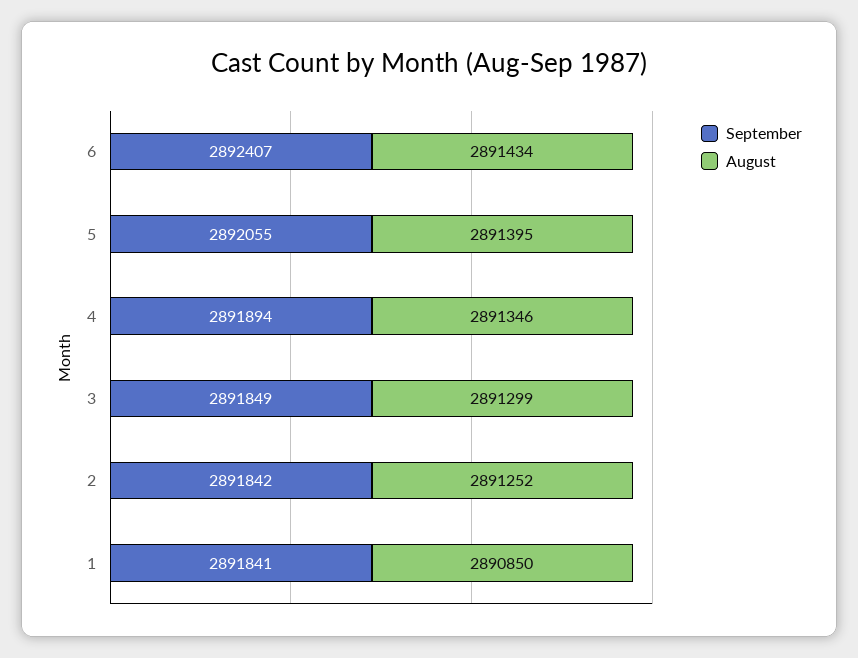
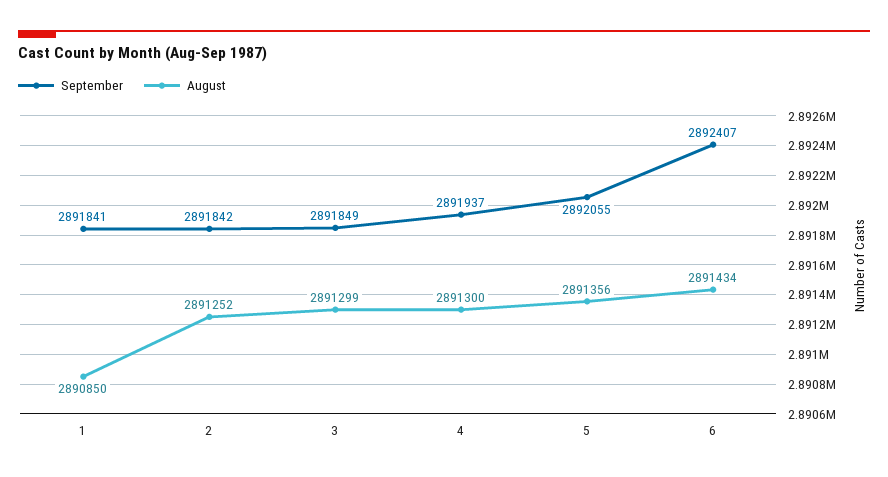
August, 5: 2891395 -> 2891356
September, 4: 2891894 -> 2891937
August, 4: 2891346 -> 2891300

